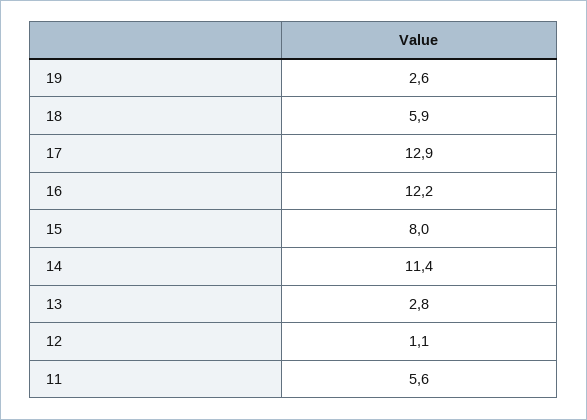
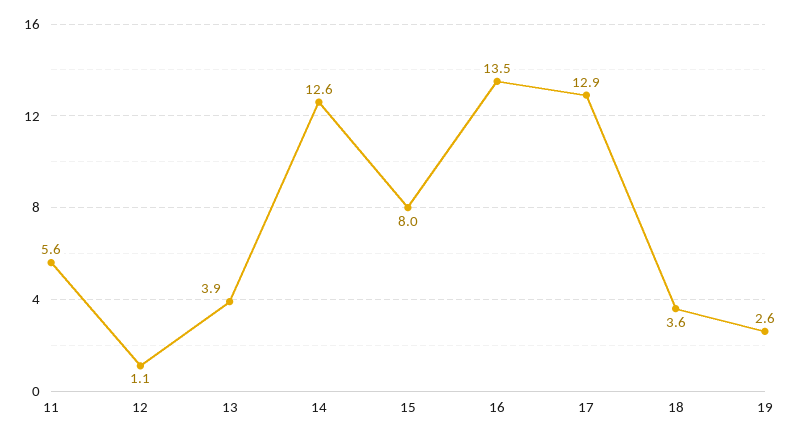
18: 5.9 -> 3.6
16: 12.2 -> 13.5
14: 11.4 -> 12.6
13: 2.8 -> 3.9

